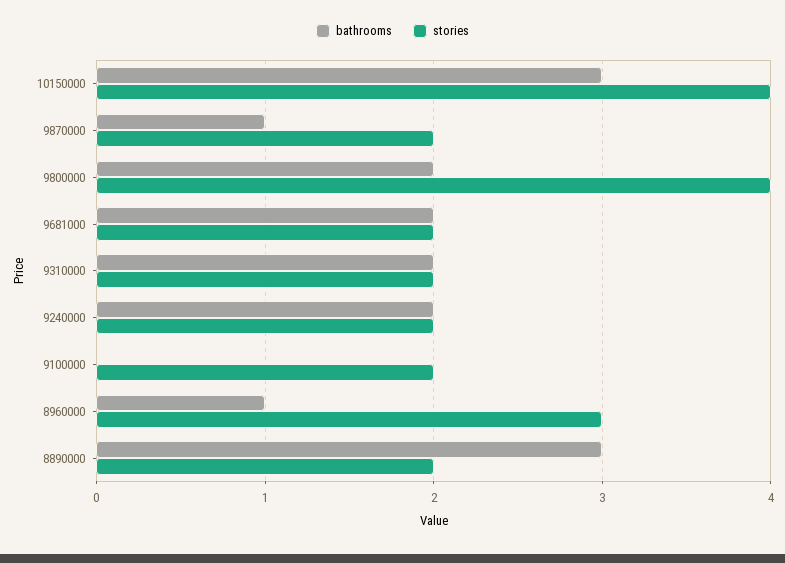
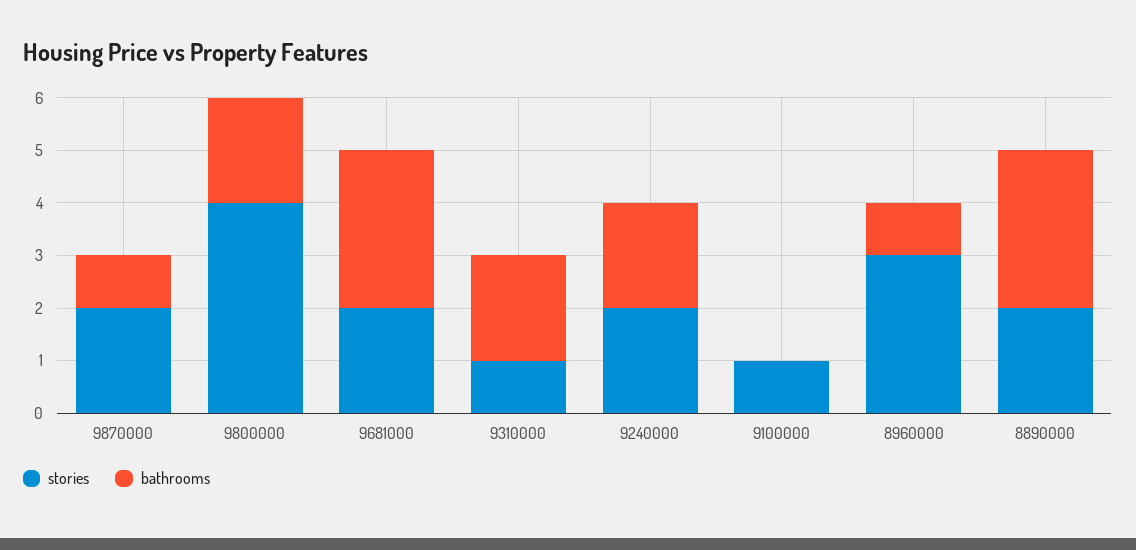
bathrooms, 10150000: 3 -> none
stories, 10150000: 4 -> none
bathrooms, 9681000: 2 -> 3
stories, 9310000: 2 -> 1
stories, 9100000: 2 -> 1

